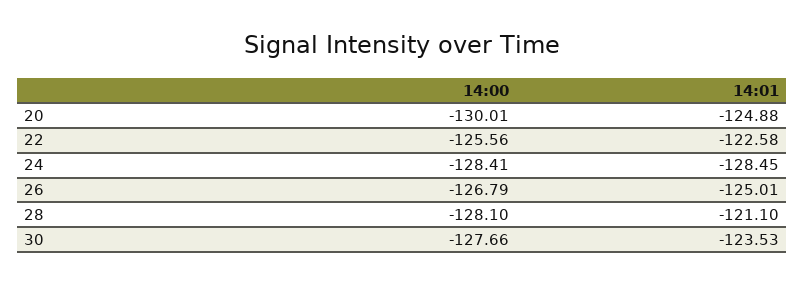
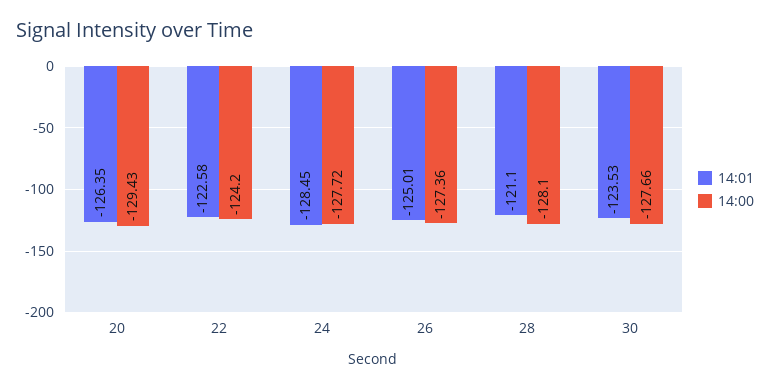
14:00, 20: -130.01 -> -129.43
14:01, 20: -124.88 -> -126.35
14:00, 22: -125.56 -> -124.2
14:00, 24: -128.41 -> -127.72
14:00, 26: -126.79 -> -127.36

